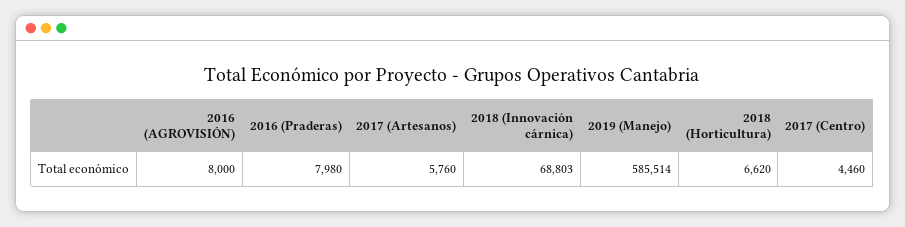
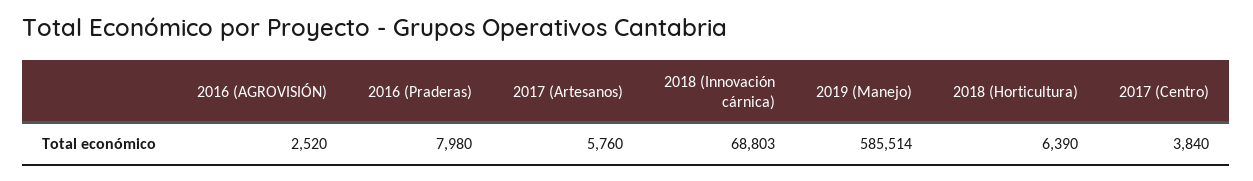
2016 (AGROVISIÓN): 8000 -> 2520
2018 (Horticultura): 6620 -> 6390
2017 (Centro): 4460 -> 3840

